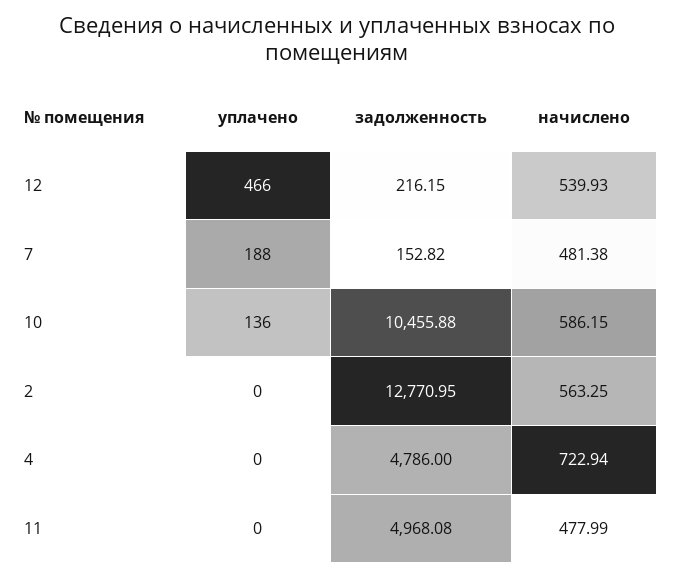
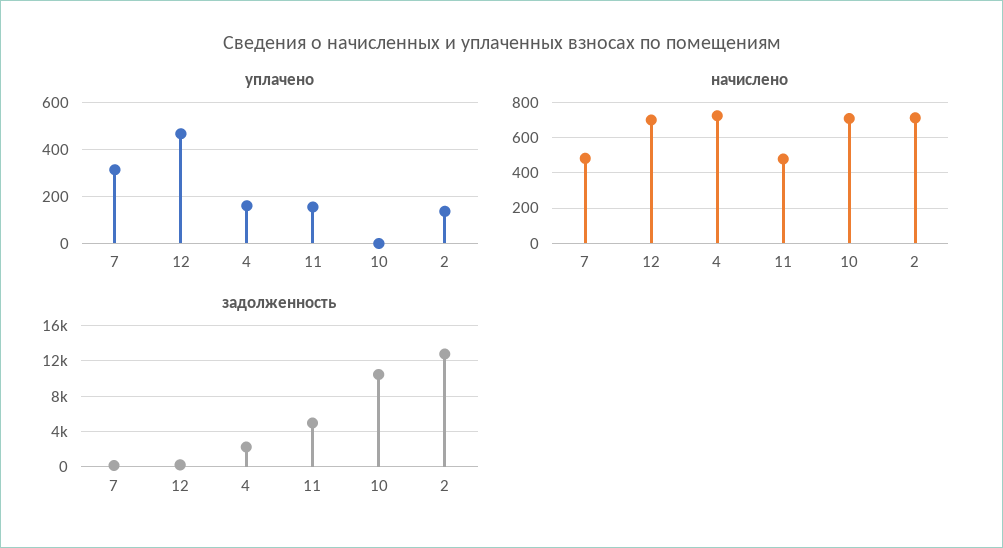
начислено, 12: 539.93 -> 700
уплачено, 7: 188 -> 300
уплачено, 10: 136 -> 0
начислено, 10: 586.15 -> 700
уплачено, 2: 0 -> 150
начислено, 2: 563.25 -> 700
уплачено, 4: 0 -> 150
задолженность, 4: 4786 -> 2000
уплачено, 11: 0 -> 150

